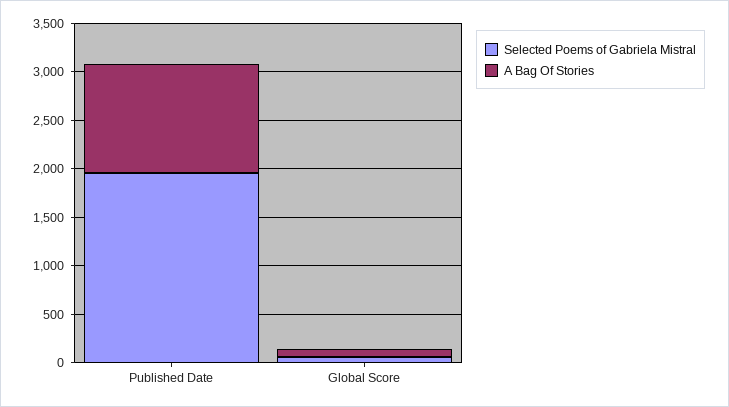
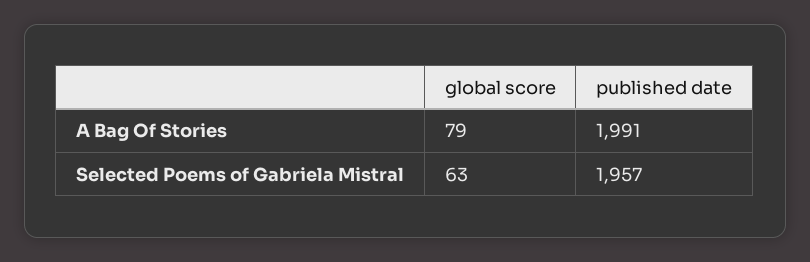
A Bag Of Stories, Published Date: 1100 -> 1991

